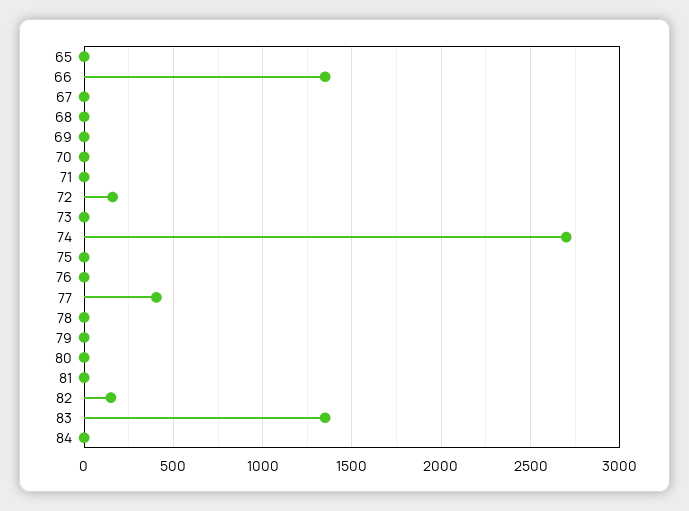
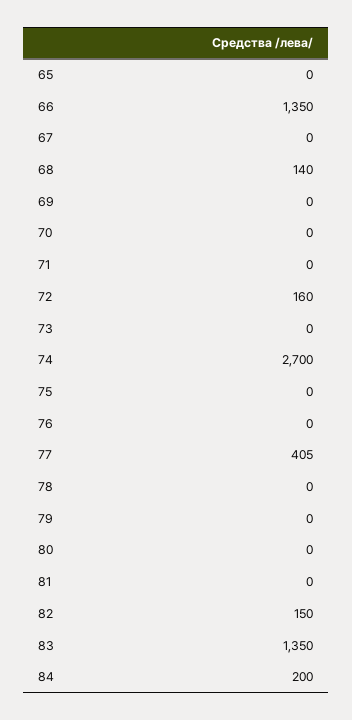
68: 0 -> 140
84: 0 -> 200

